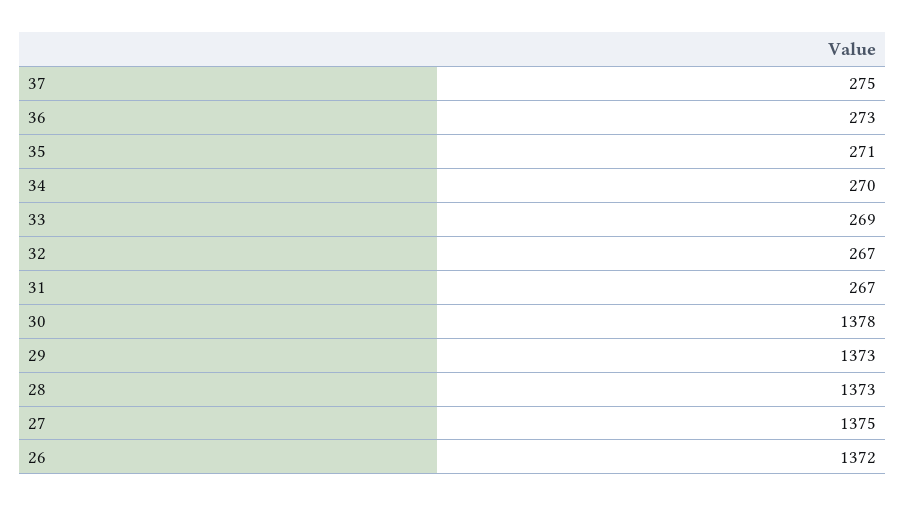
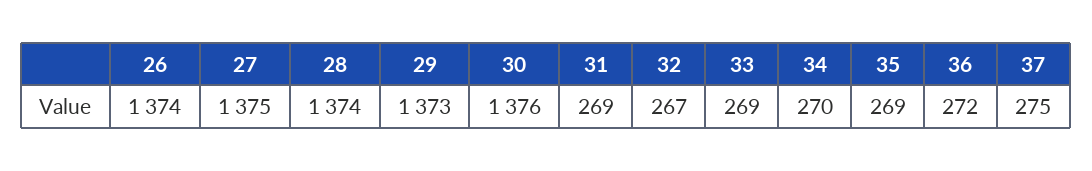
36: 273 -> 272
35: 271 -> 269
31: 267 -> 269
30: 1378 -> 1376
28: 1373 -> 1374
26: 1372 -> 1374

